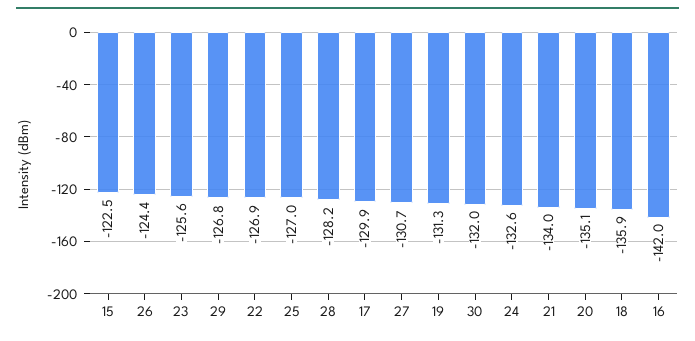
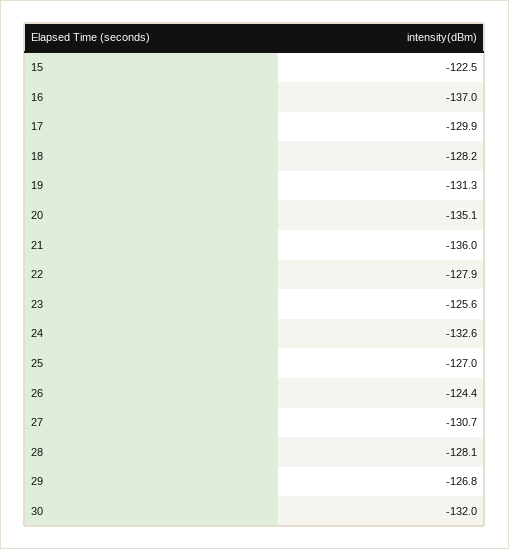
22: -126.9 -> -127.9
28: -128.2 -> -128.1
21: -134 -> -136
18: -135.9 -> -128.2
16: -142 -> -137

